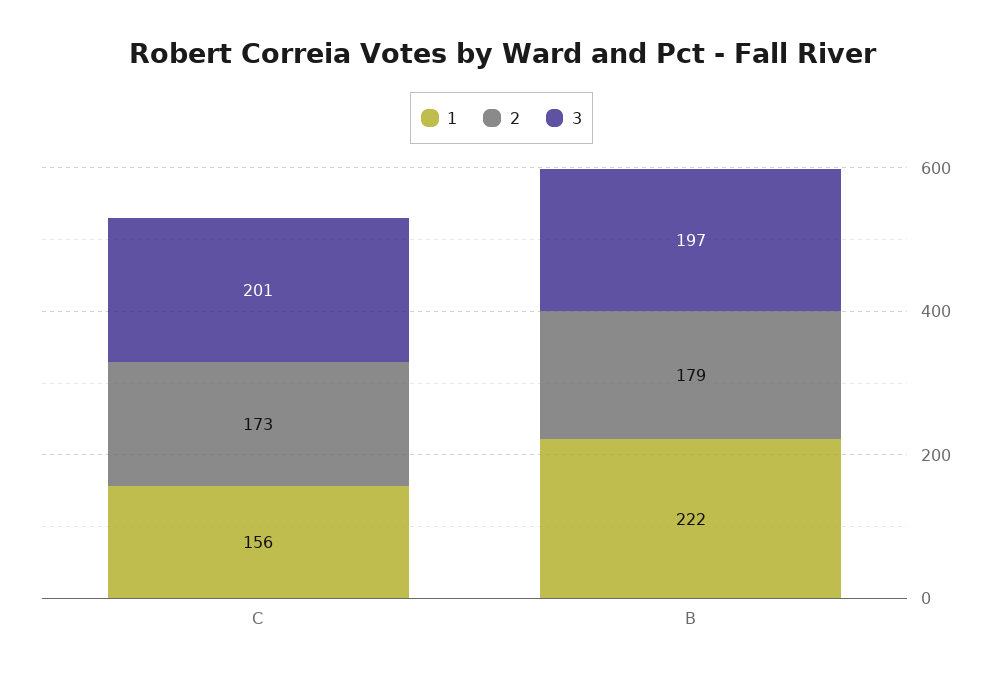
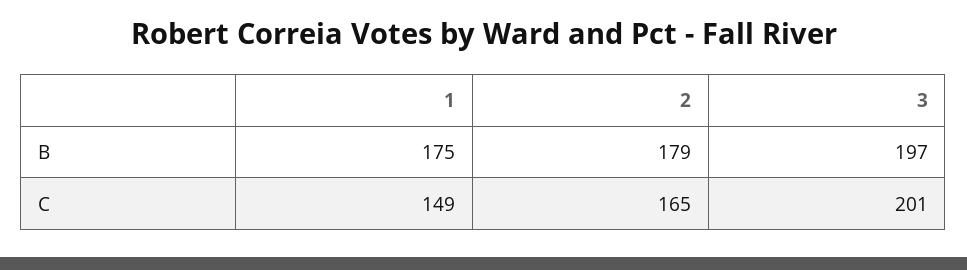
1, C: 156 -> 149
2, C: 173 -> 165
1, B: 222 -> 175

